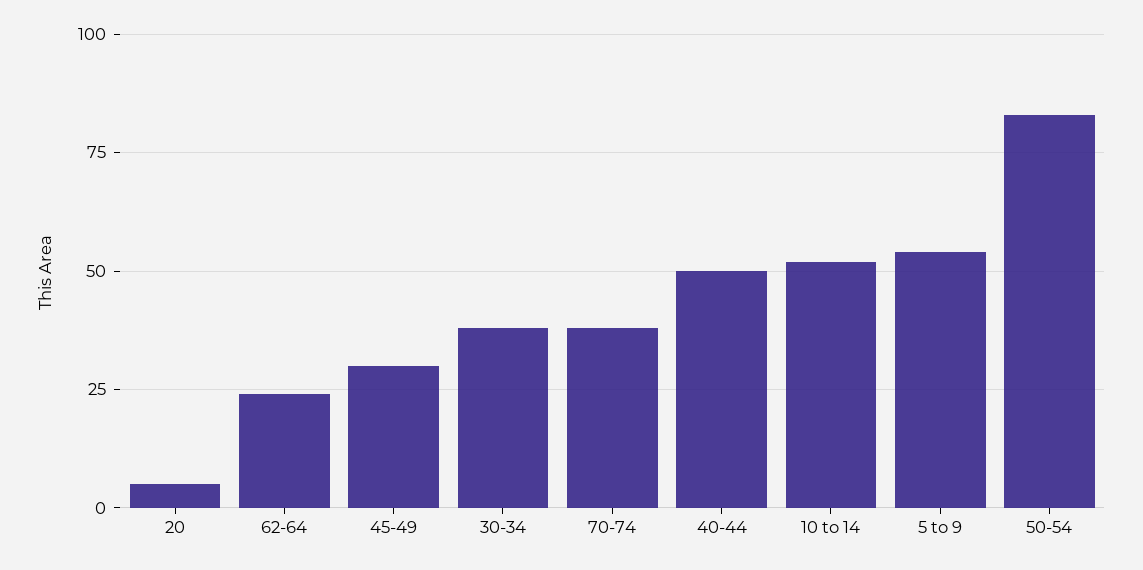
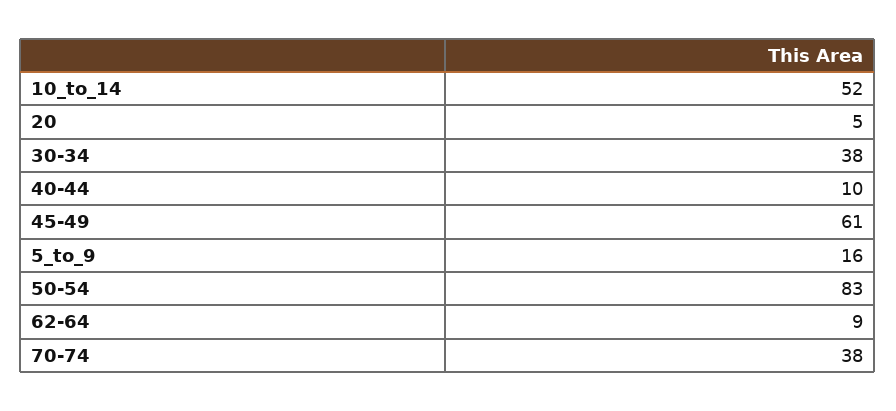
62-64: 25 -> 9
45-49: 30 -> 61
40-44: 50 -> 10
5 to 9: 55 -> 16

